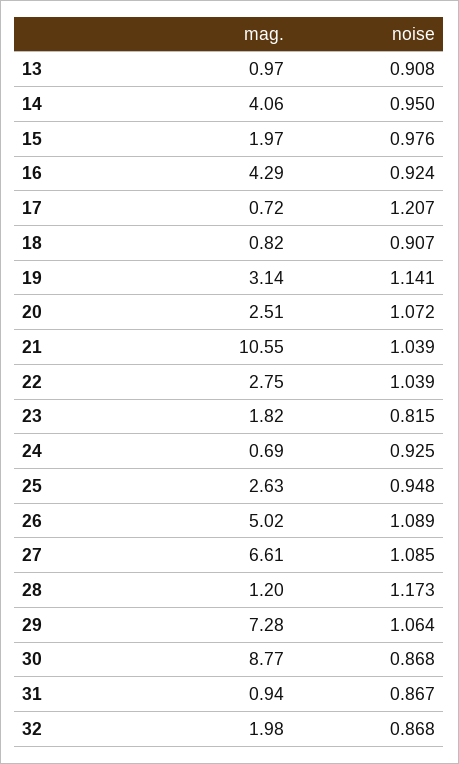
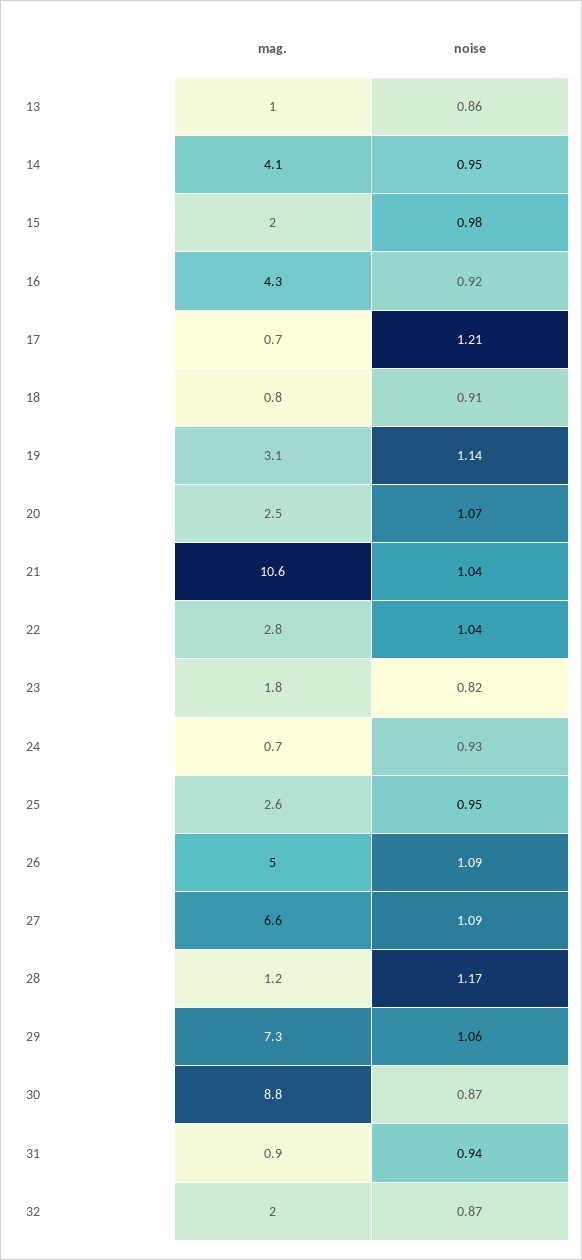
noise, 13: 0.908 -> 0.86
noise, 31: 0.867 -> 0.94

